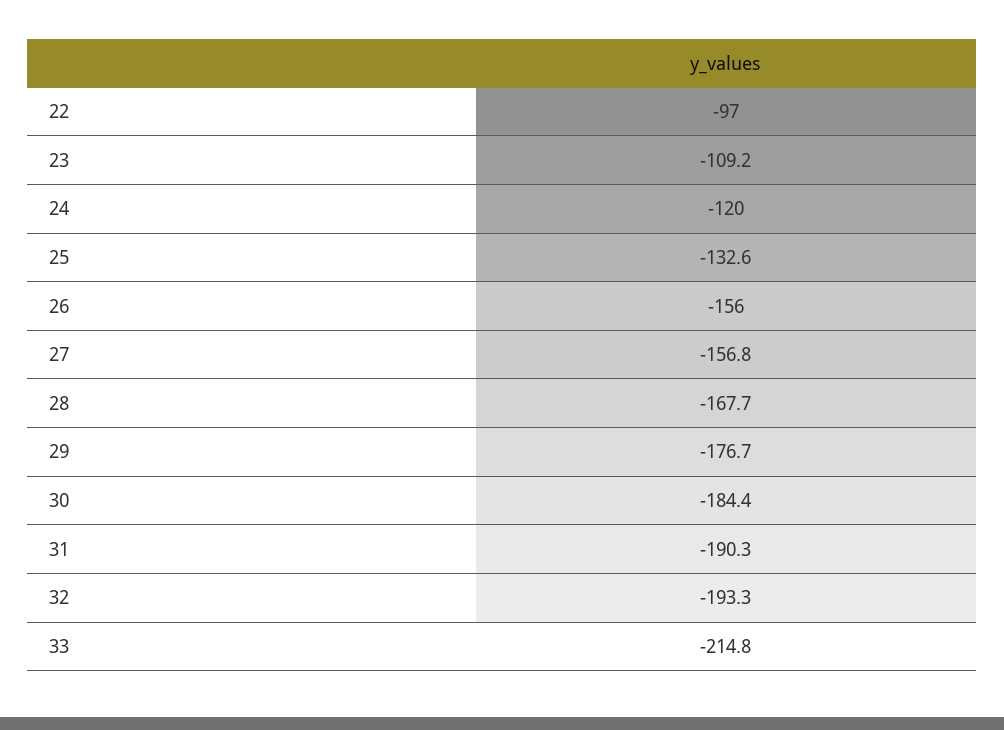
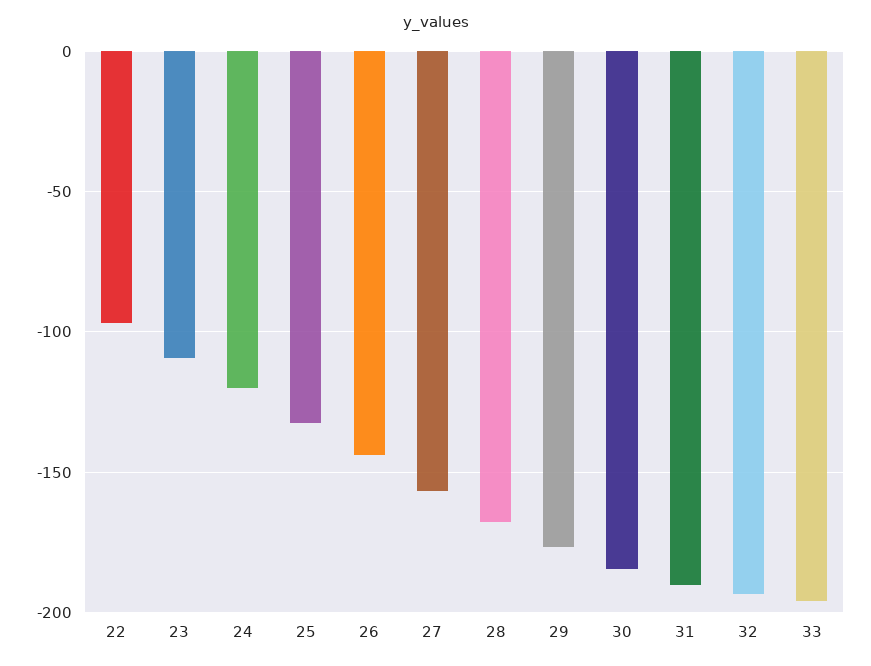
26: -156 -> -145
33: -214.8 -> -195

